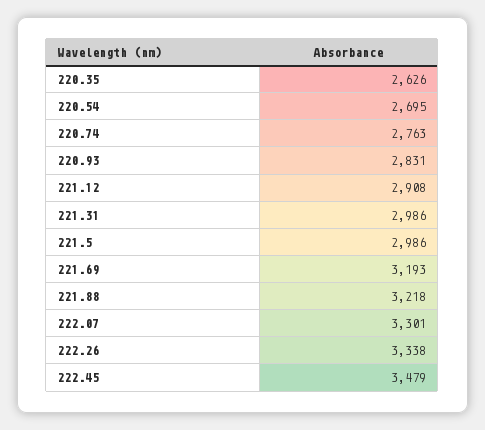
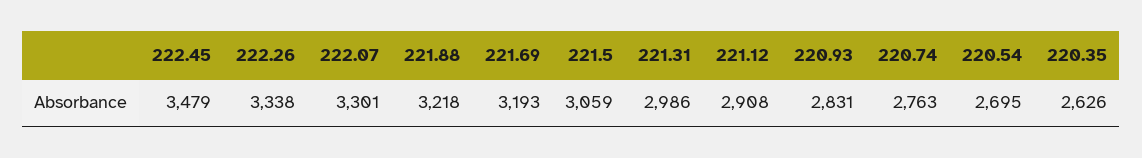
221.5: 2986 -> 3059

